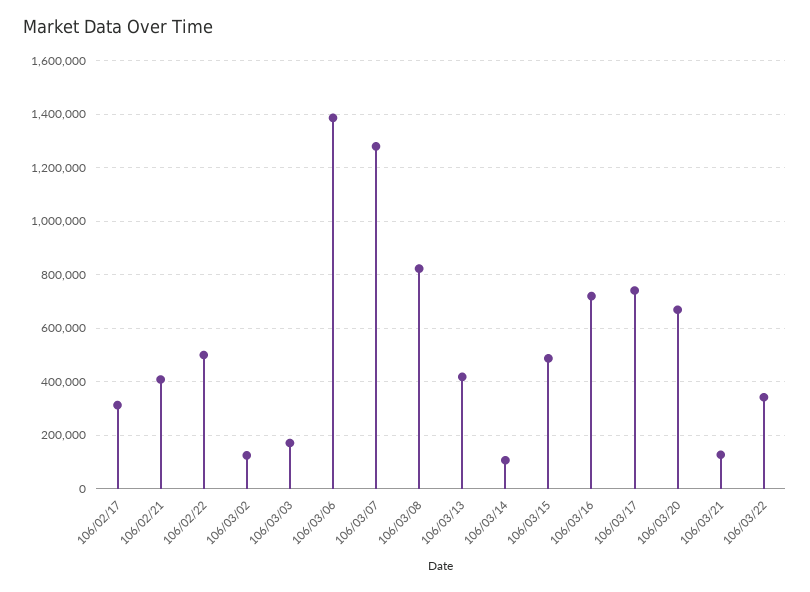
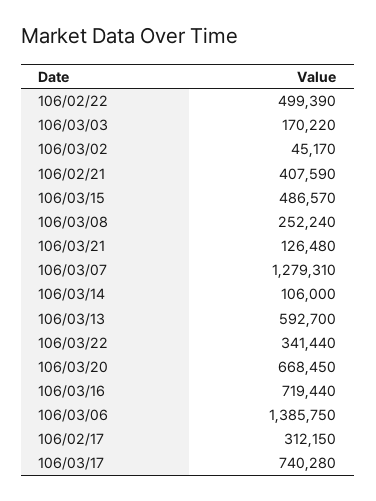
106/03/02: 125000 -> 45170
106/03/08: 825000 -> 252240
106/03/13: 425000 -> 592700

